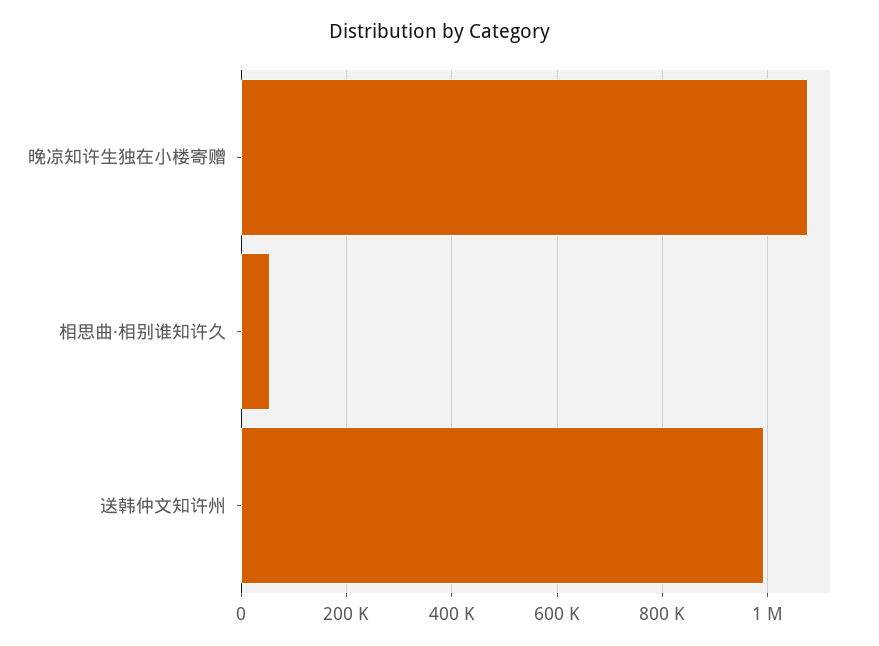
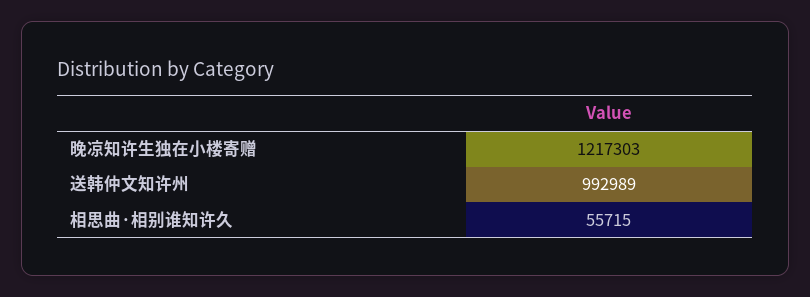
晚凉知许生独在小楼寄赠: 1080000 -> 1217303

